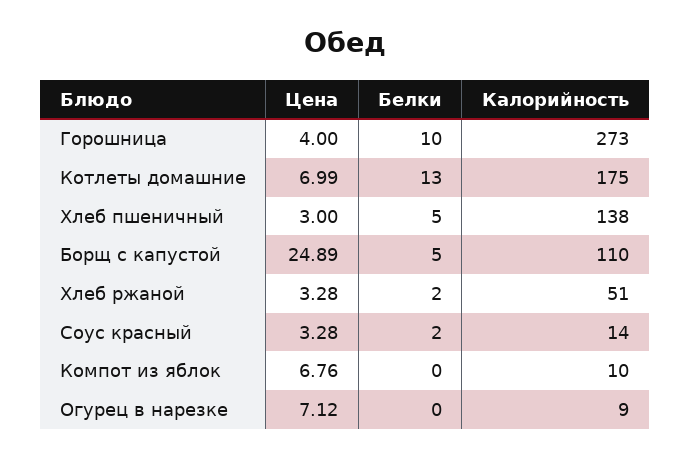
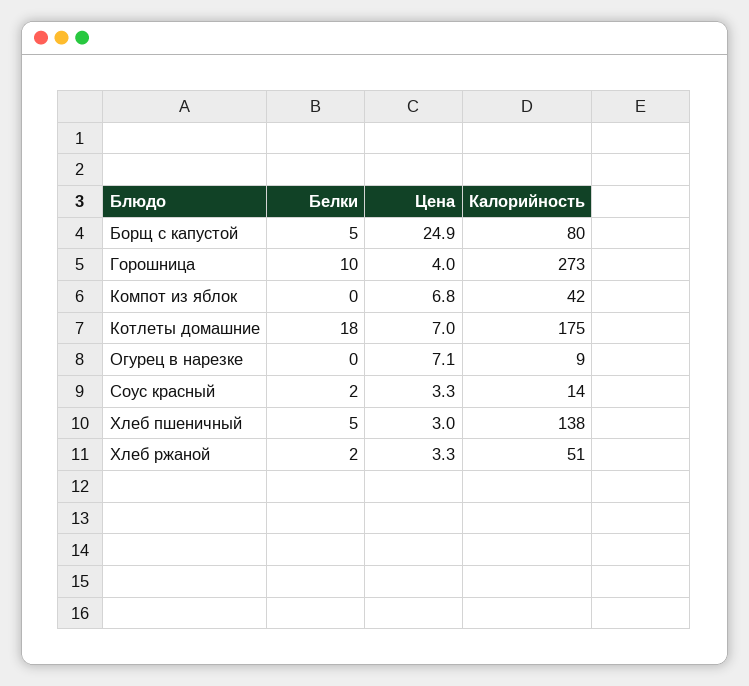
Белки, Котлеты домашние: 13 -> 18
Калорийность, Борщ с капустой: 110 -> 80
Калорийность, Компот из яблок: 10 -> 42

